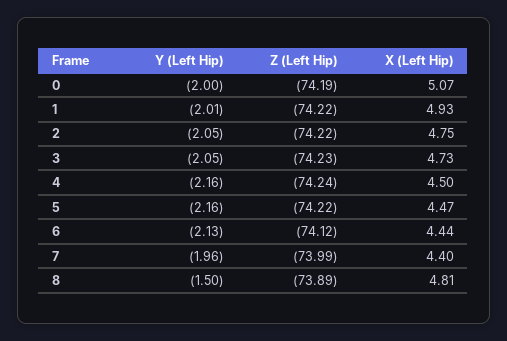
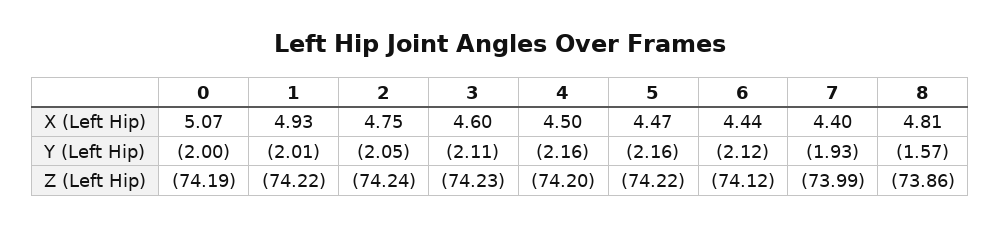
Z (Left Hip), 2: -74.22 -> -74.24
Y (Left Hip), 3: -2.05 -> -2.11
X (Left Hip), 3: 4.73 -> 4.6
Z (Left Hip), 4: -74.24 -> -74.2
Y (Left Hip), 6: -2.13 -> -2.12
Y (Left Hip), 7: -1.96 -> -1.93
Y (Left Hip), 8: -1.5 -> -1.57
Z (Left Hip), 8: -73.89 -> -73.86

